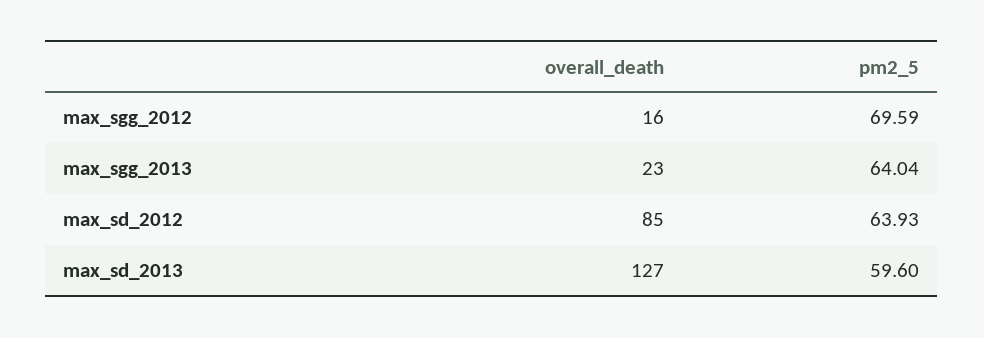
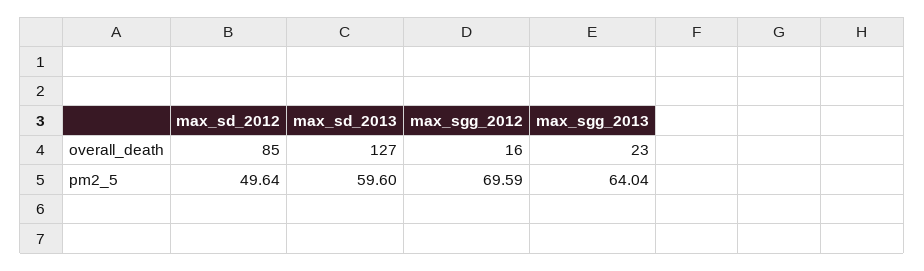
pm2_5, max_sd_2012: 63.93 -> 49.64

